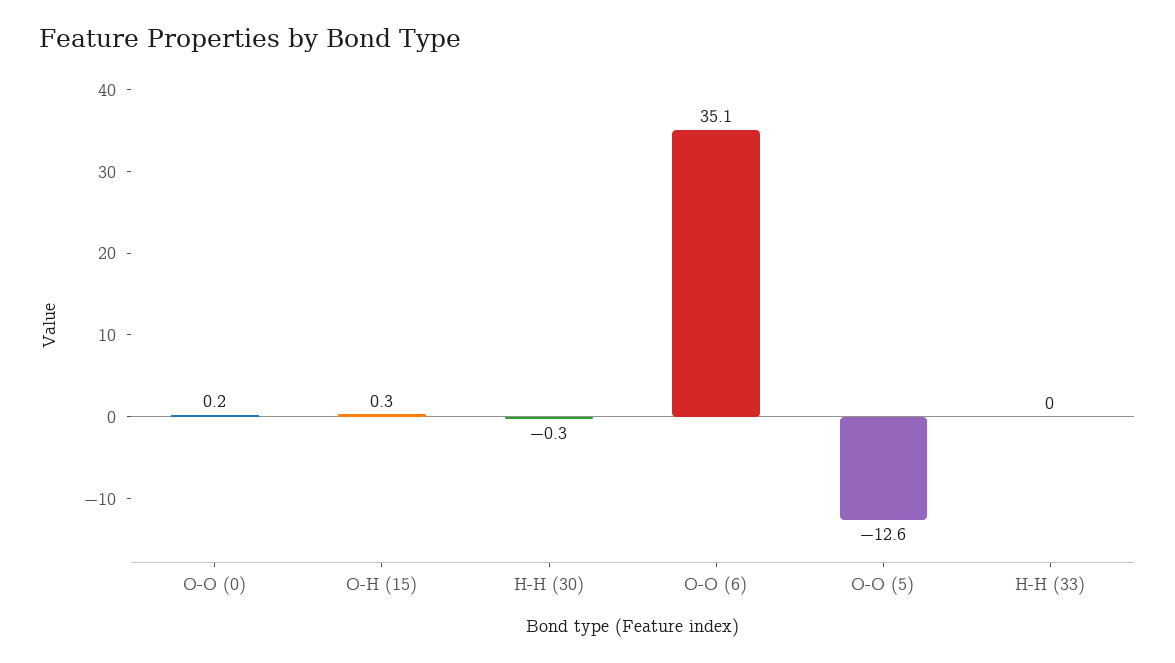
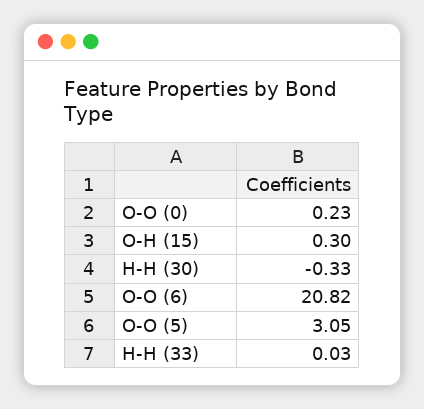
O-O (6): 35.1 -> 20.82
O-O (5): -12.6 -> 3.05

